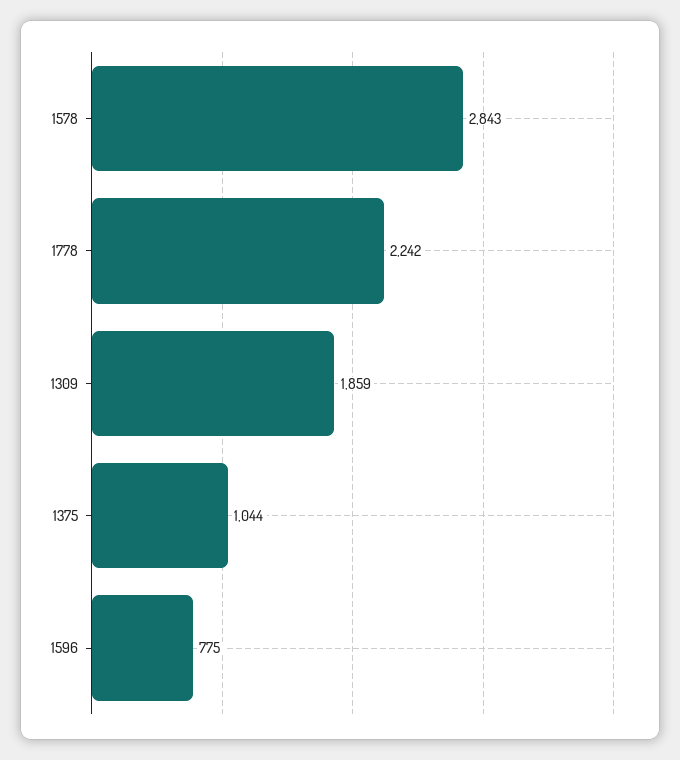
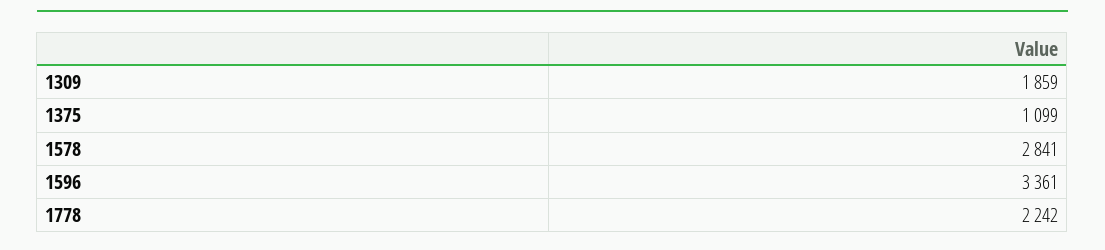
1578: 2843 -> 2841
1375: 1044 -> 1099
1596: 775 -> 3361

